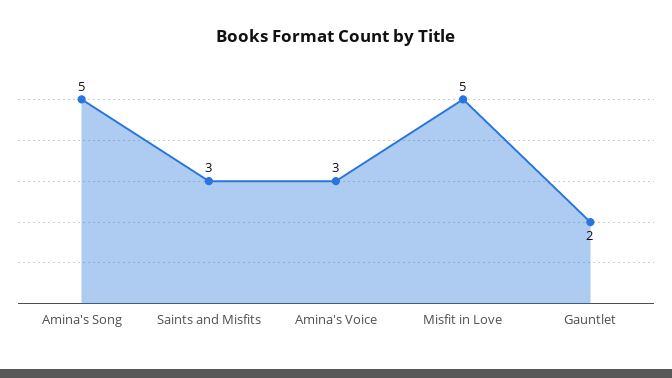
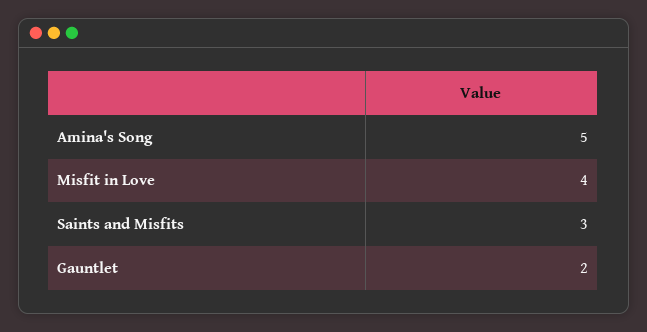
Amina's Voice: 3 -> none
Misfit in Love: 5 -> 4

